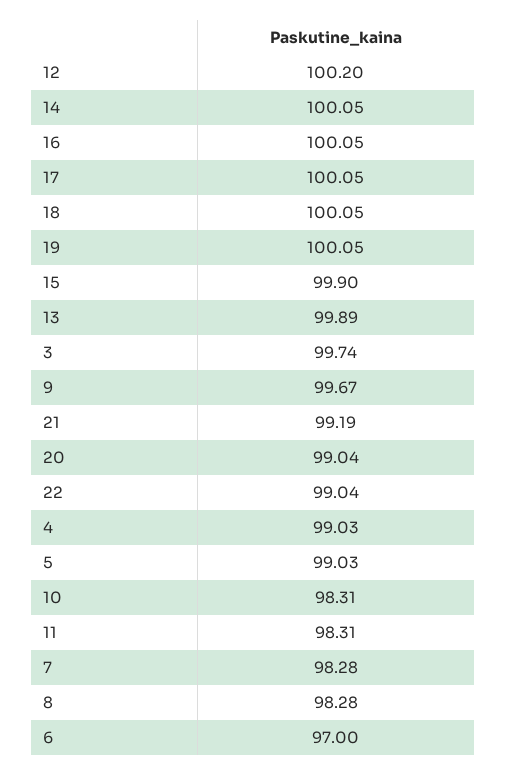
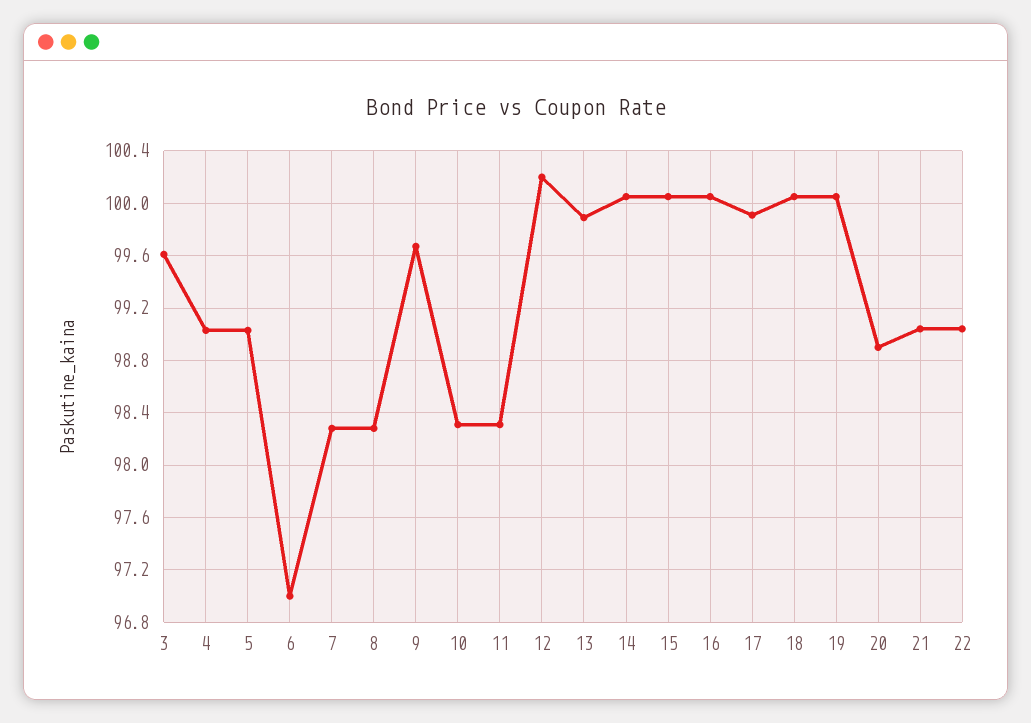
17: 100.05 -> 99.9
15: 99.9 -> 100.05
3: 99.74 -> 99.6
21: 99.19 -> 99.05
20: 99.04 -> 98.9

